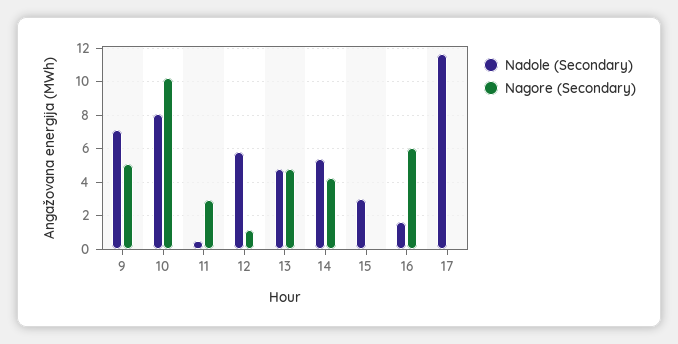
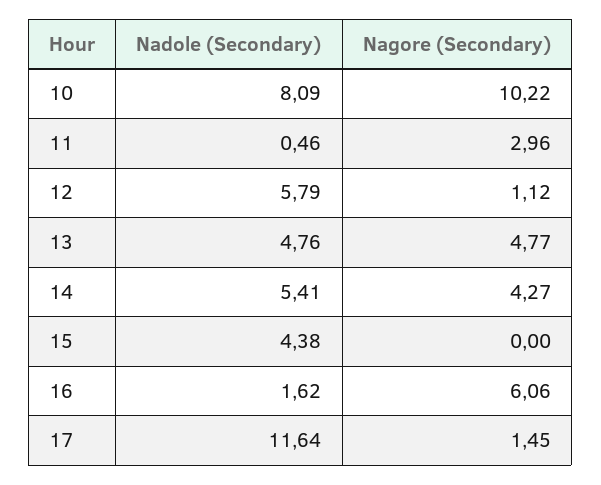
Nadole (Secondary), 9: 7 -> none
Nagore (Secondary), 9: 5 -> none
Nadole (Secondary), 15: 3 -> 4.38
Nagore (Secondary), 17: 0 -> 1.45

